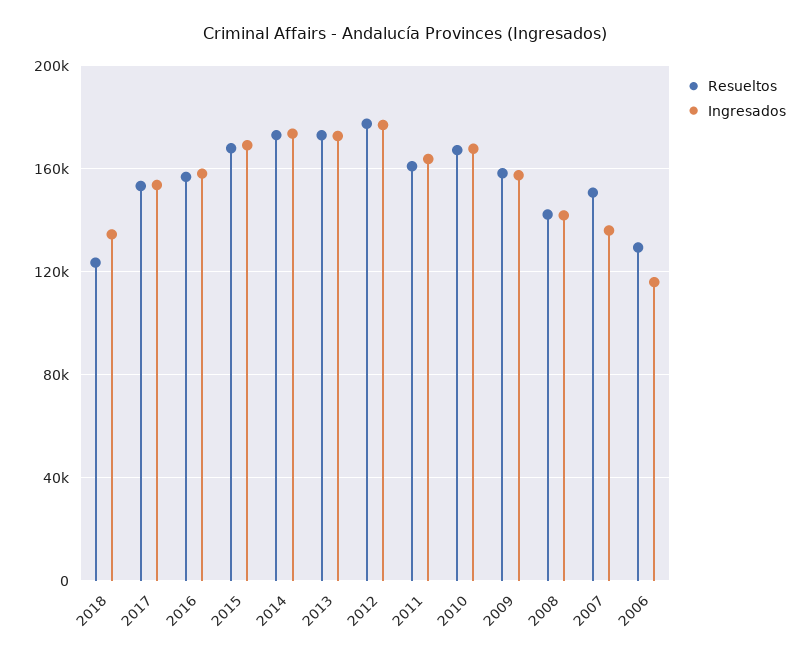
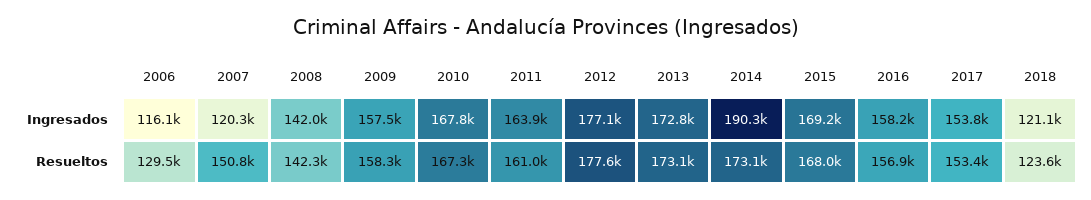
Ingresados, 2018: 135000 -> 121100
Ingresados, 2014: 175000 -> 190300
Ingresados, 2007: 135000 -> 120300

